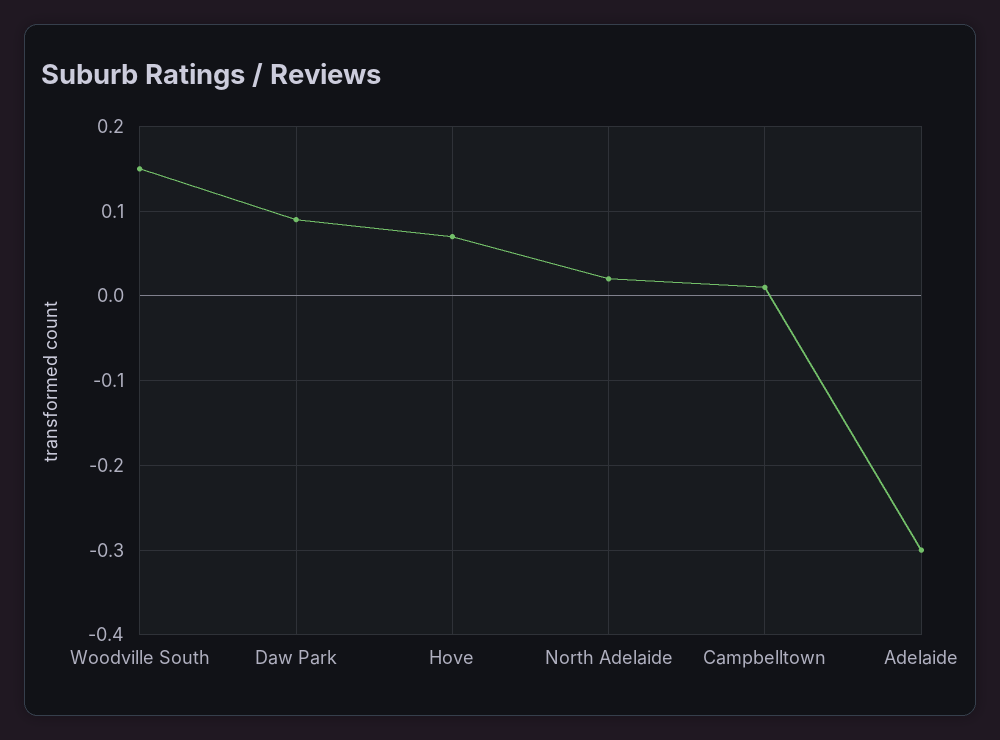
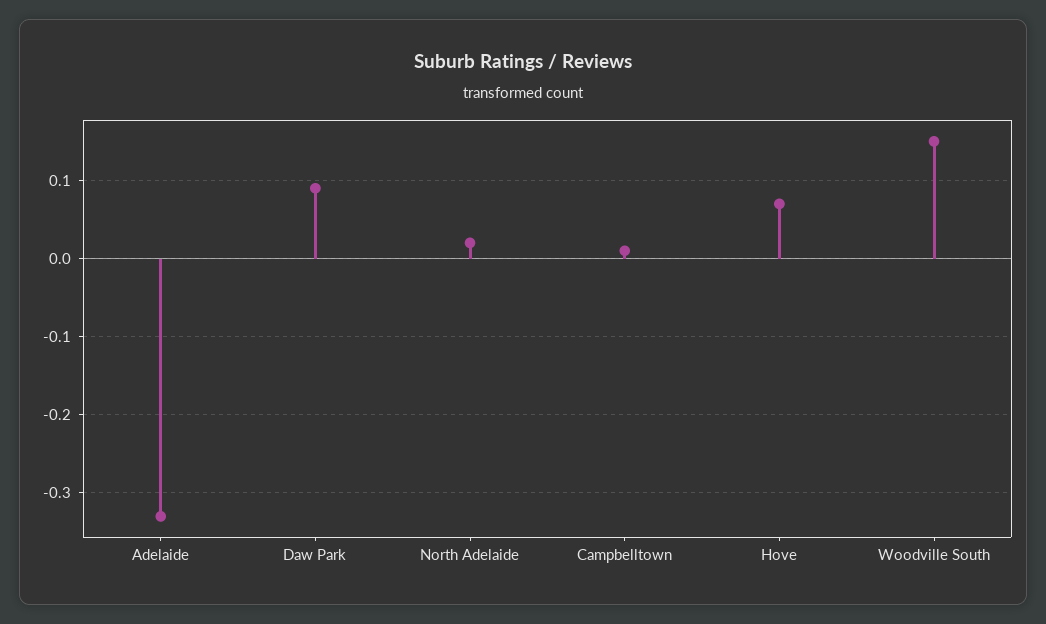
Adelaide: -0.3 -> -0.33

